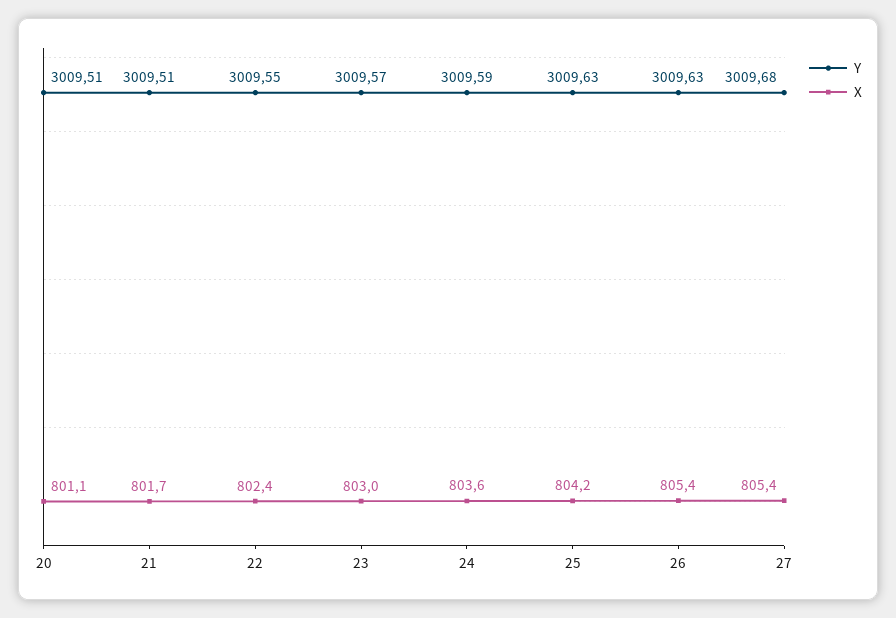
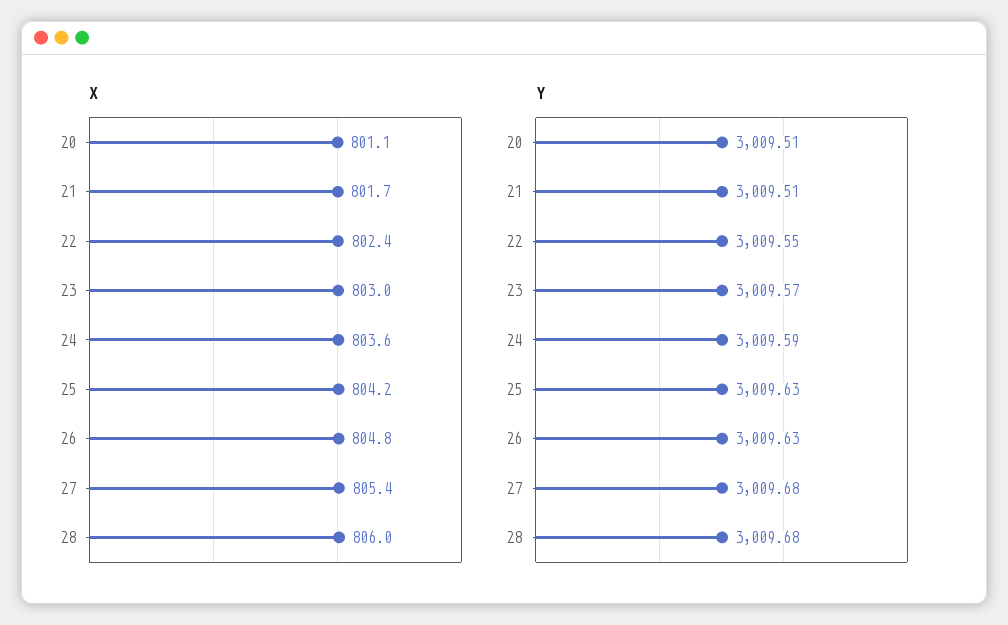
X, 26: 805.4 -> 804.8
X, 28: none -> 806
Y, 28: none -> 3009.68

